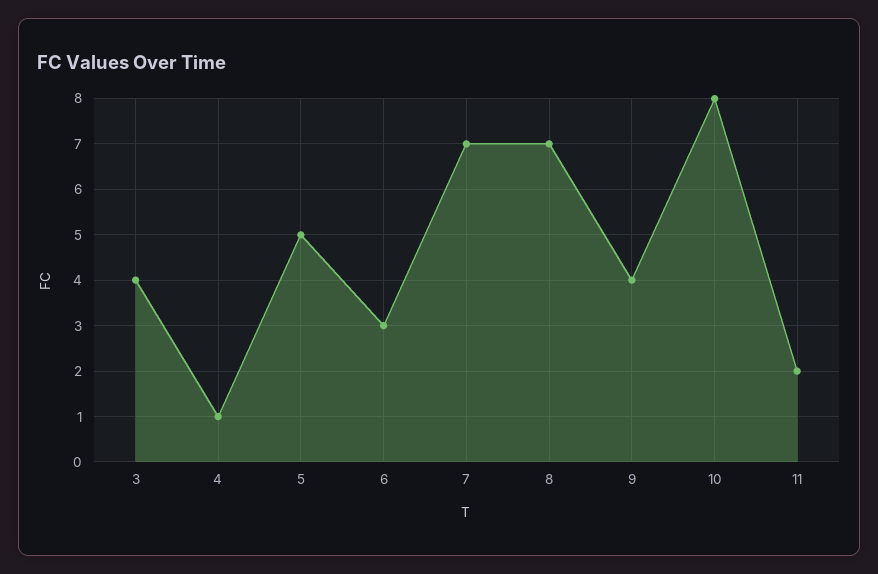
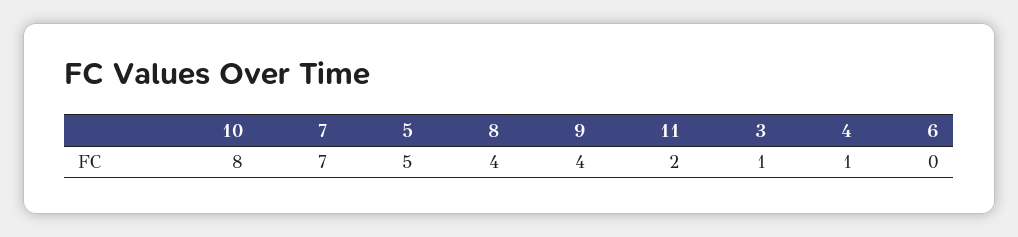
3: 4 -> 1
6: 3 -> 0
8: 7 -> 4

